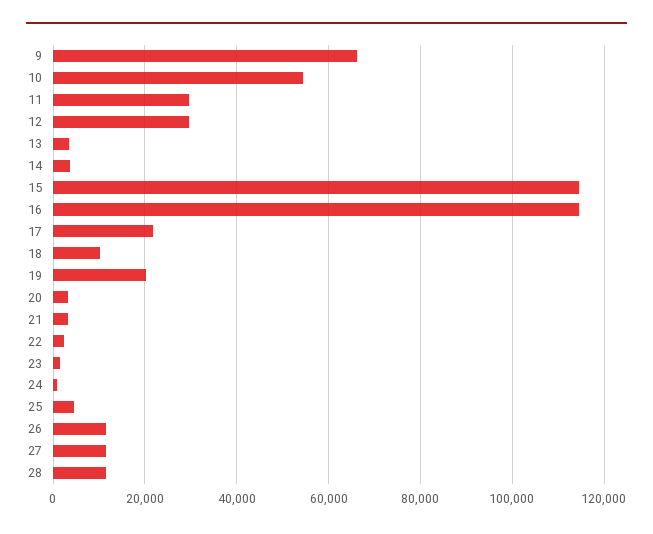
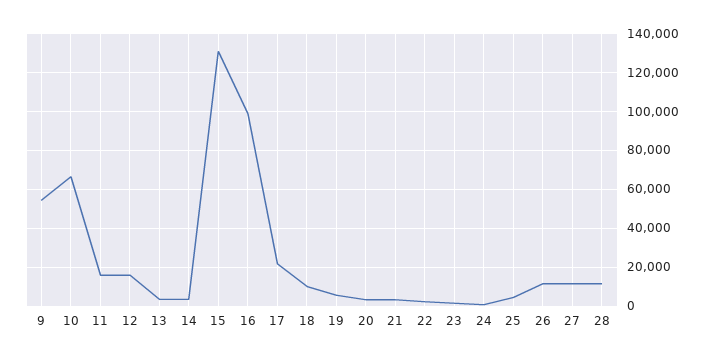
9: 66000 -> 55000
10: 54000 -> 65000
11: 30000 -> 15000
12: 30000 -> 15000
15: 114000 -> 130000
16: 114000 -> 100000
19: 20000 -> 5000

